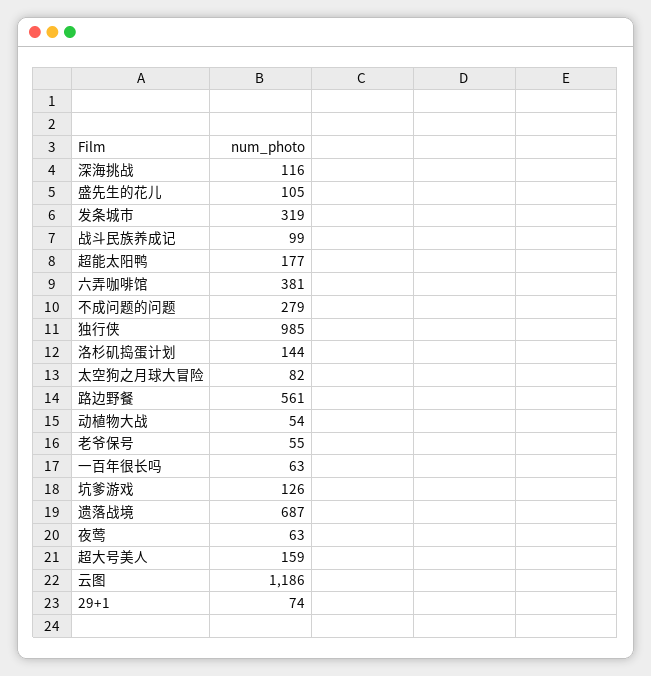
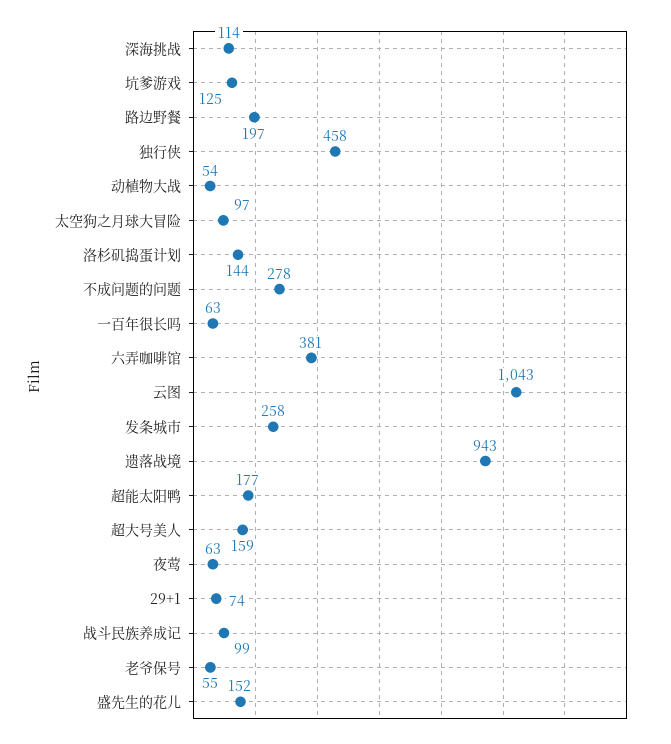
深海挑战: 116 -> 114
盛先生的花儿: 105 -> 152
发条城市: 319 -> 258
不成问题的问题: 279 -> 278
独行侠: 985 -> 458
太空狗之月球大冒险: 82 -> 97
路边野餐: 561 -> 197
坑爹游戏: 126 -> 125
遗落战境: 687 -> 943
云图: 1186 -> 1043

